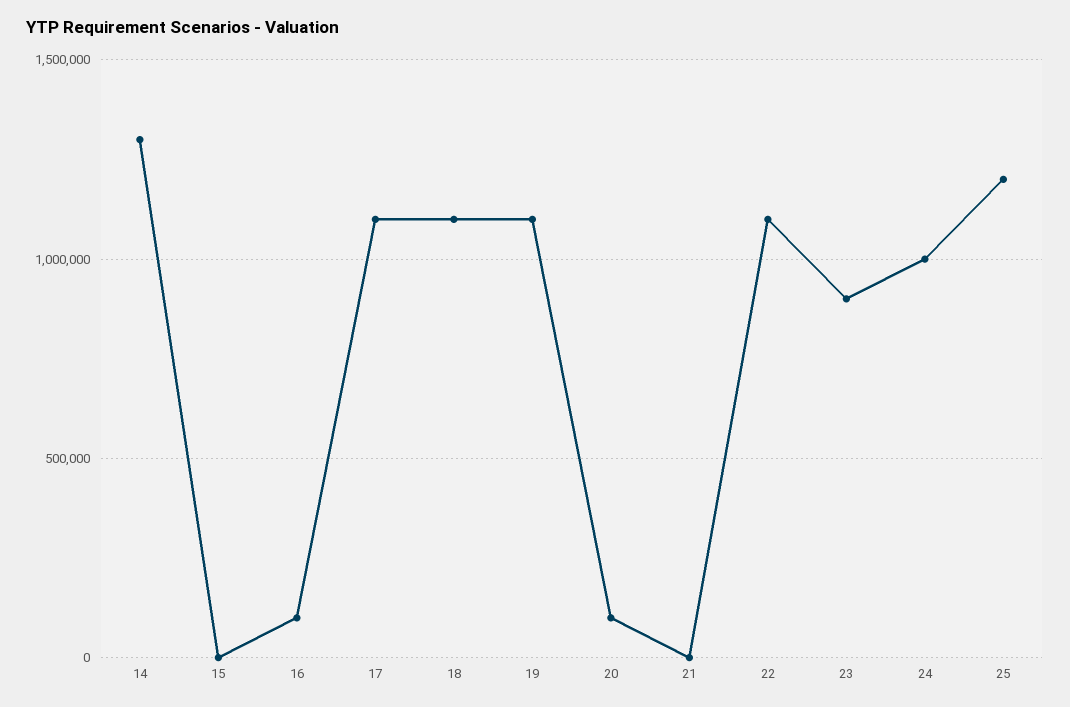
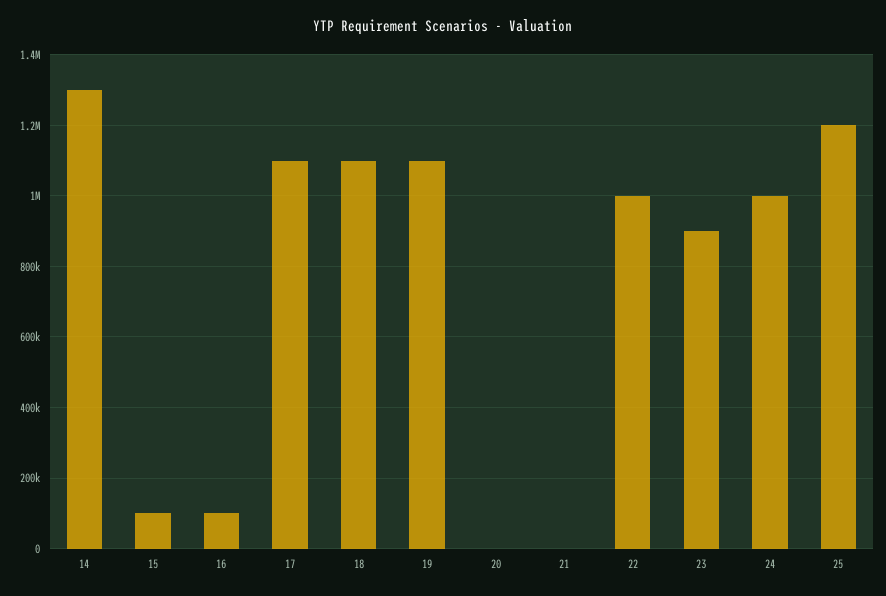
15: 0 -> 100000
20: 100000 -> 0
22: 1100000 -> 1000000

